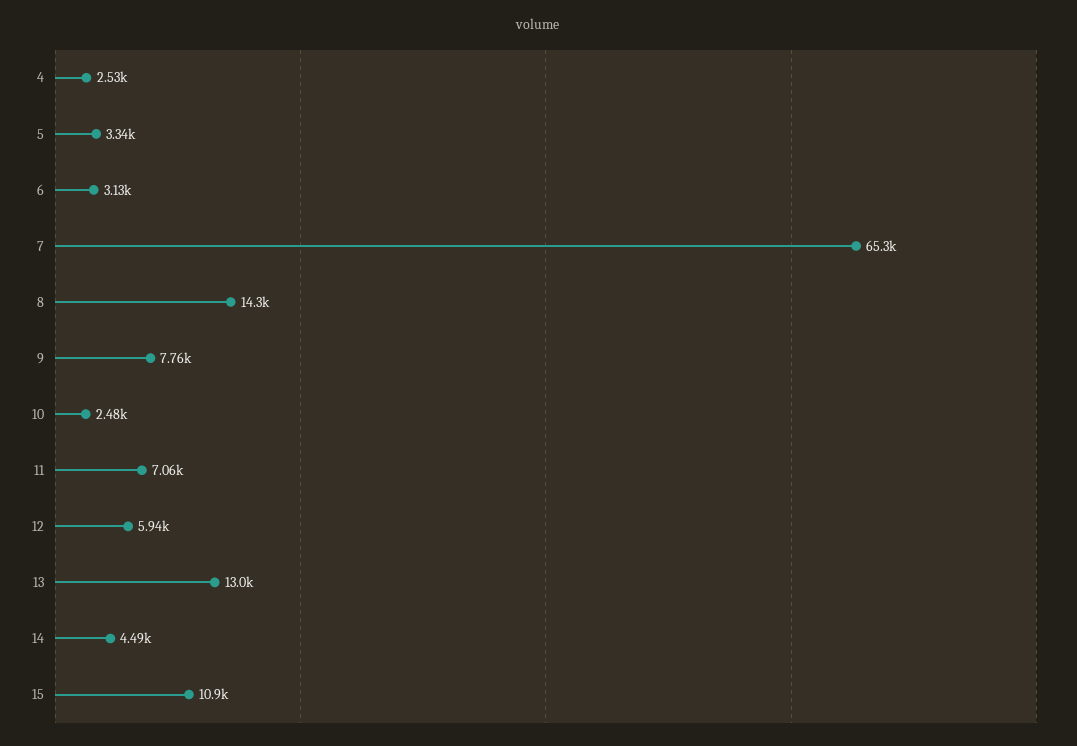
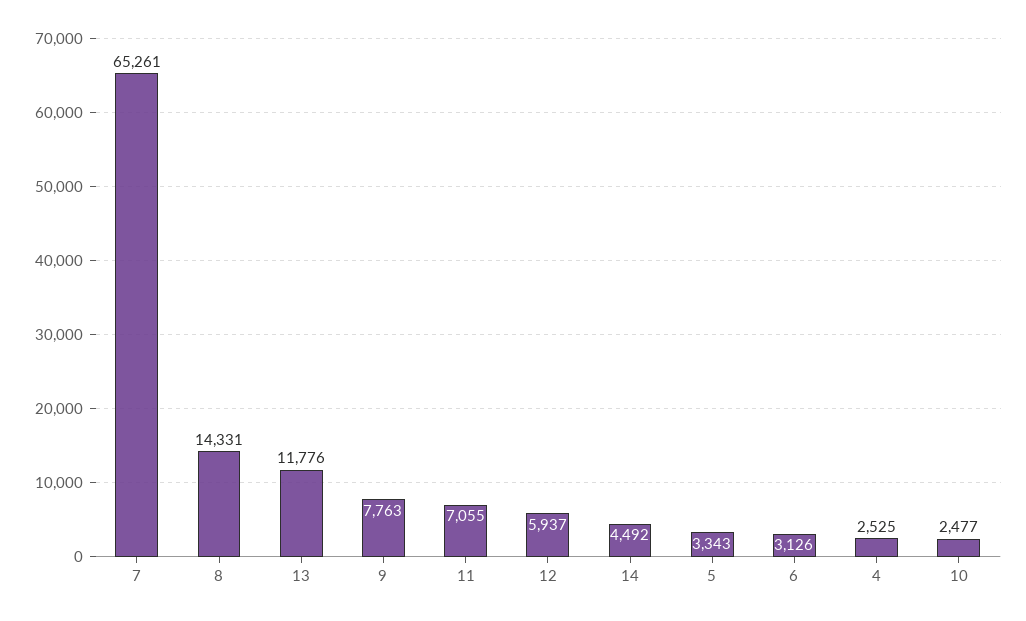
13: 13000 -> 11776
15: 10900 -> none

